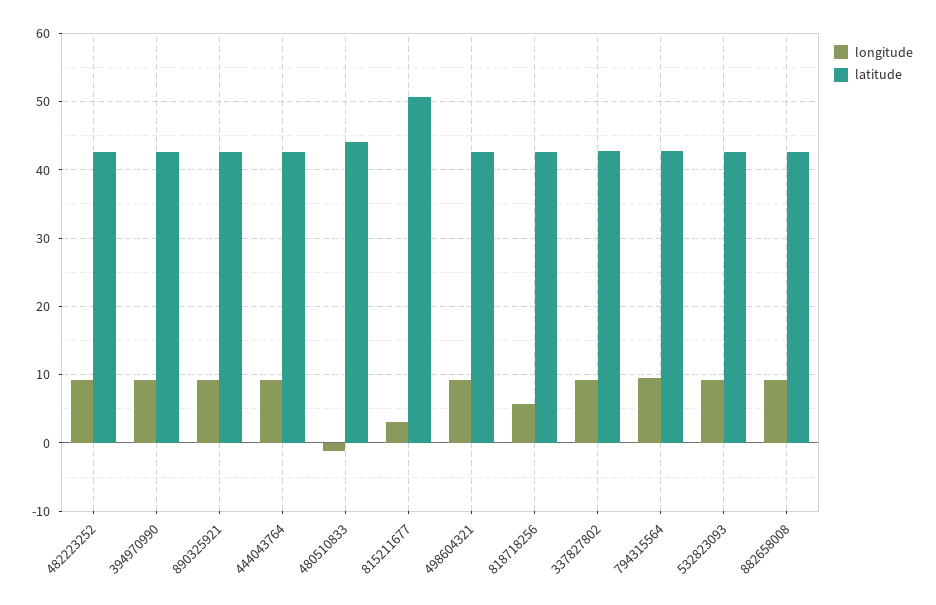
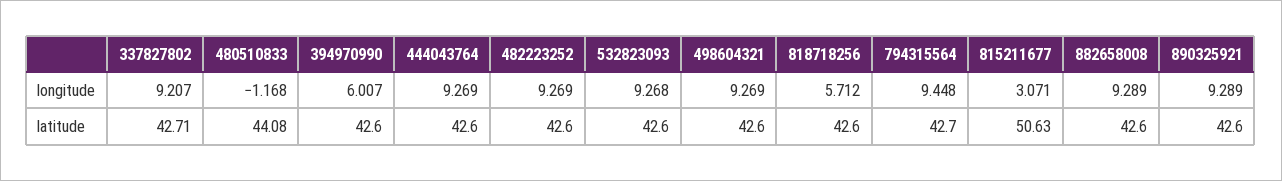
longitude, 394970990: 9 -> 6.007

